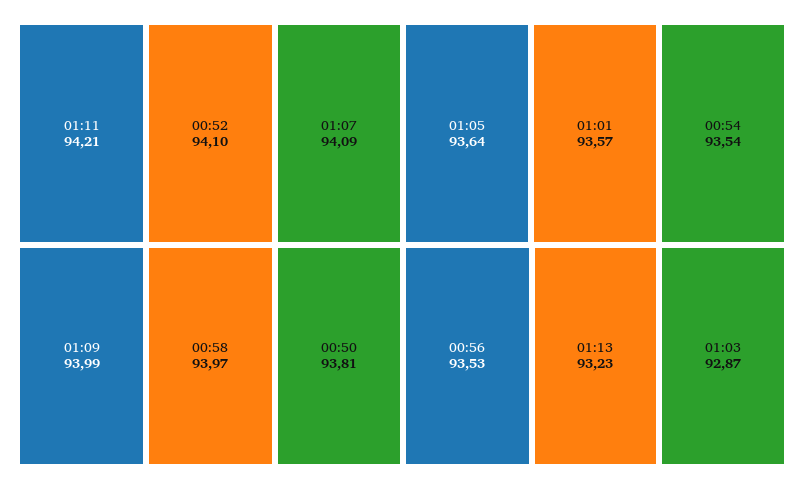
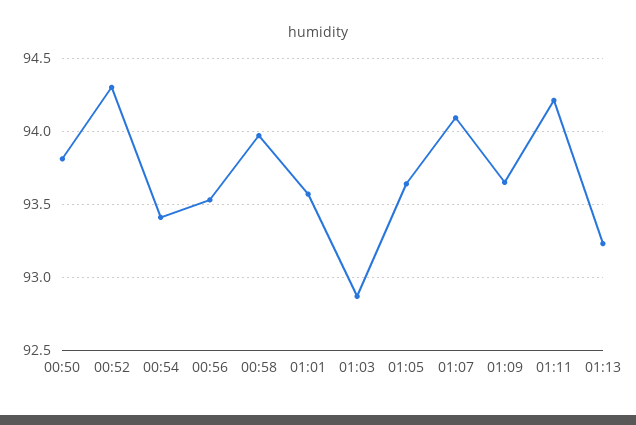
00:52: 94.1 -> 94.3
01:09: 93.99 -> 93.65
00:54: 93.54 -> 93.4

